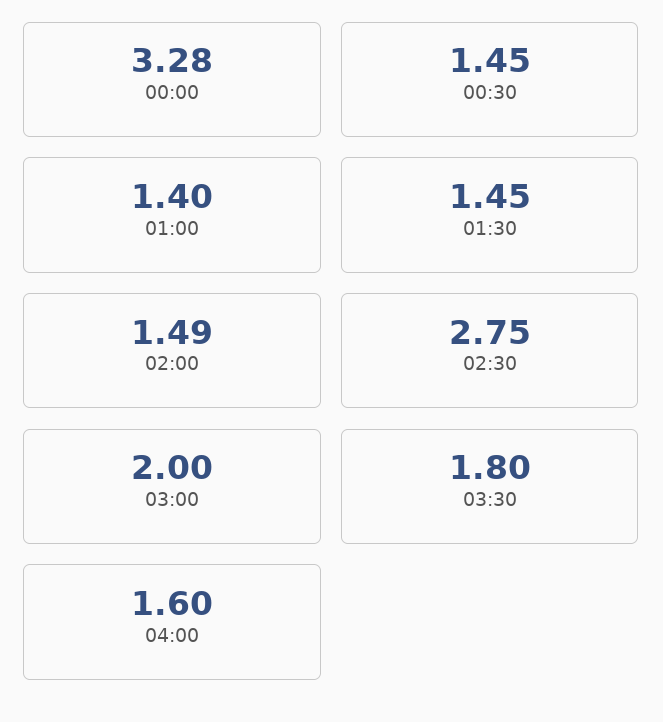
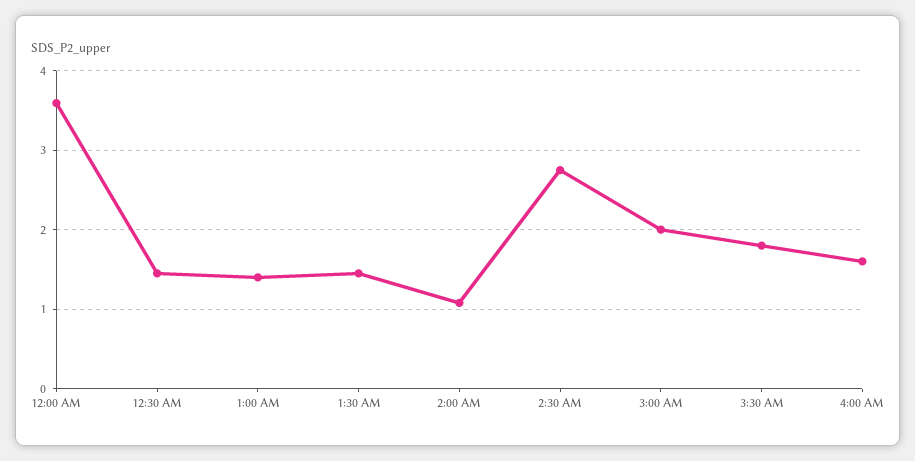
00:00: 3.28 -> 3.6
02:00: 1.49 -> 1.1

